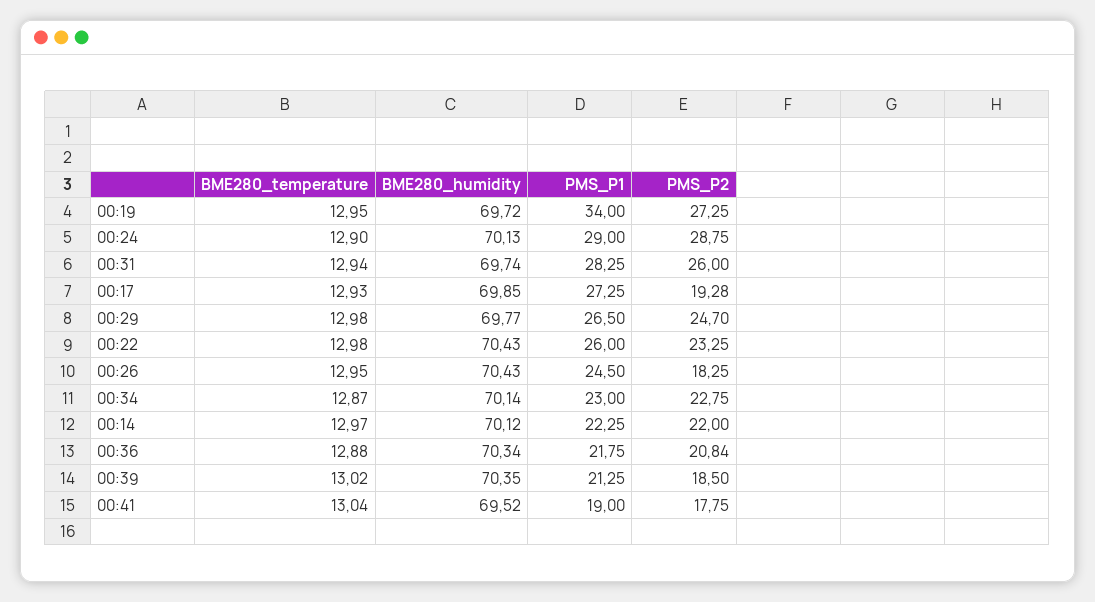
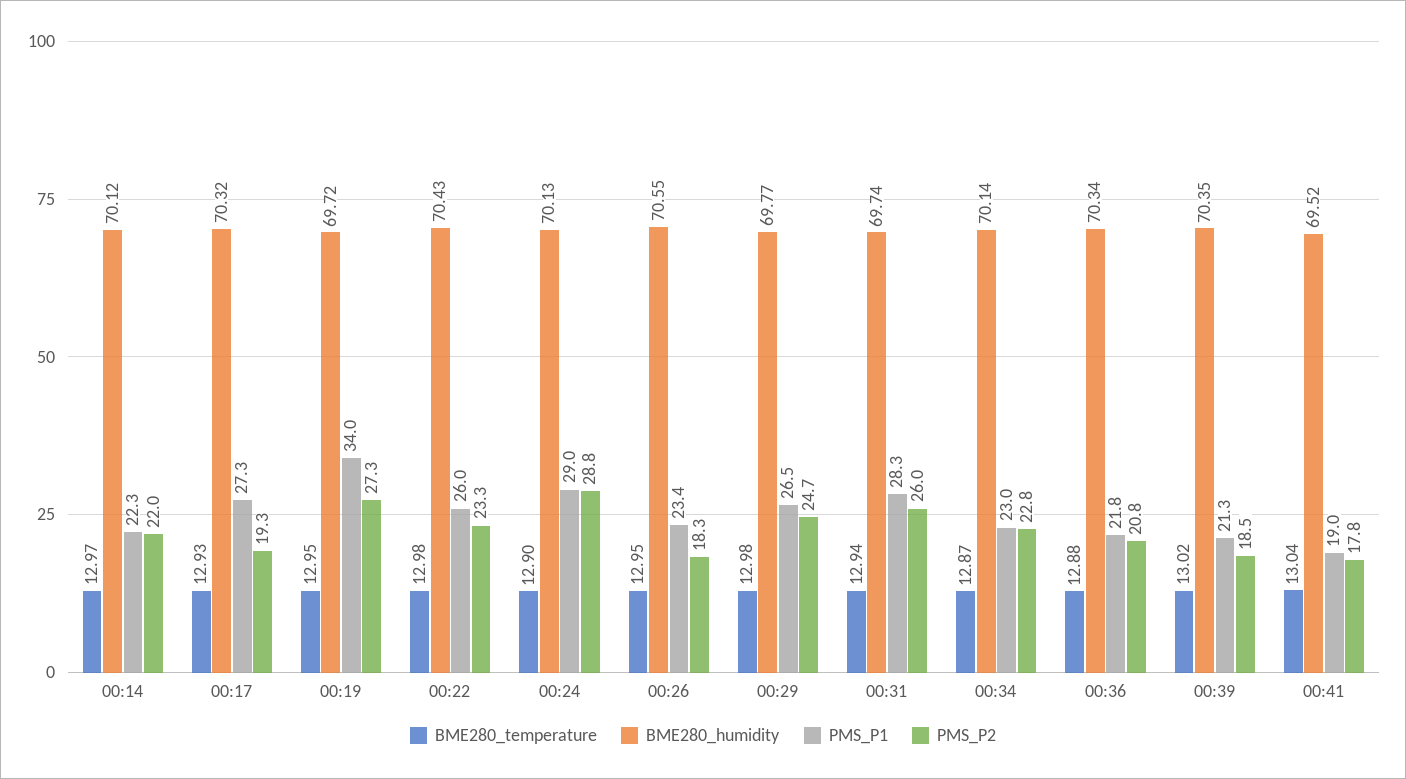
BME280_humidity, 00:17: 69.85 -> 70.32
BME280_humidity, 00:26: 70.43 -> 70.55
PMS_P1, 00:26: 24.5 -> 23.4

